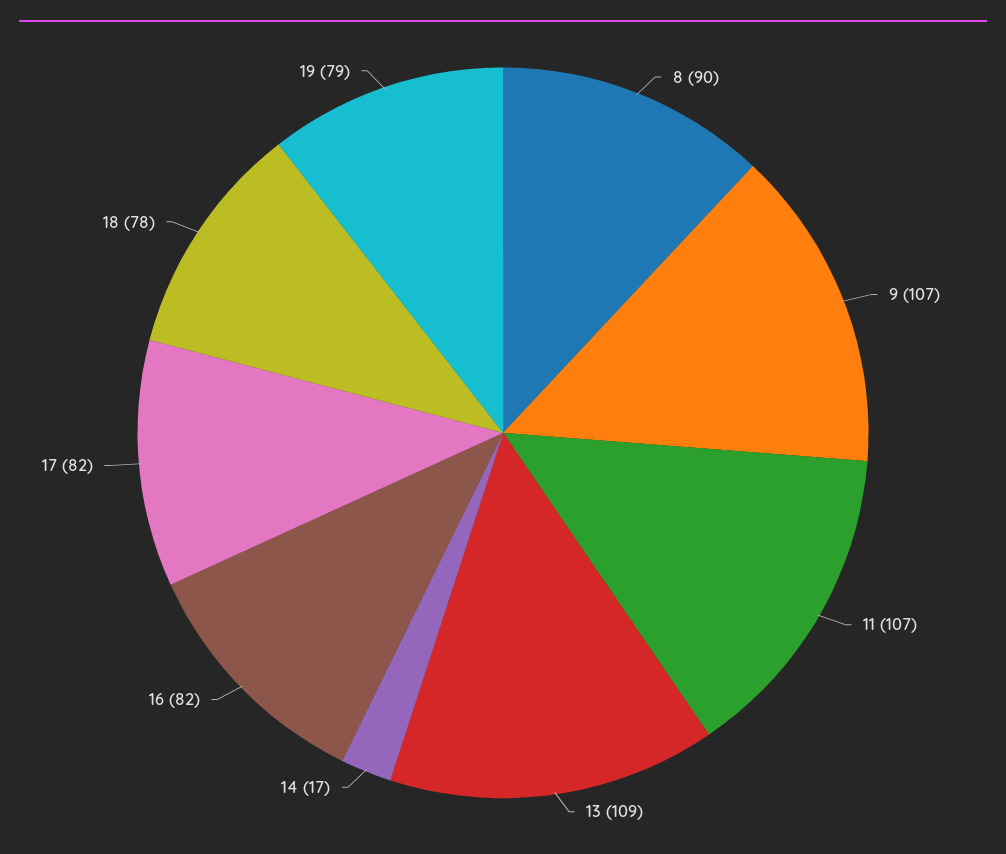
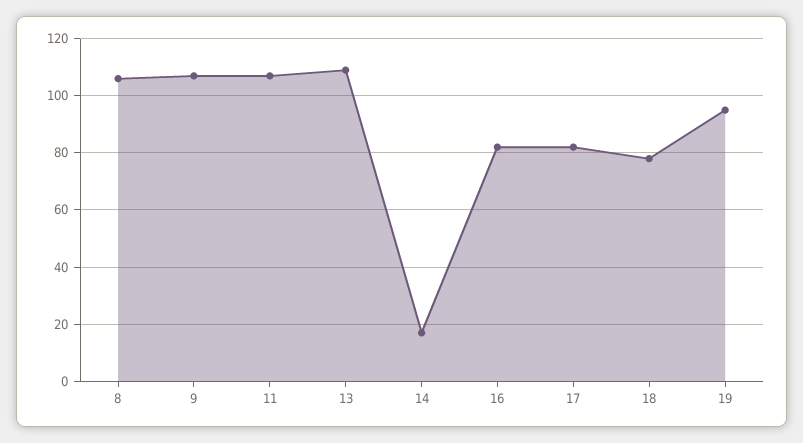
8: 90 -> 105
19: 79 -> 95

